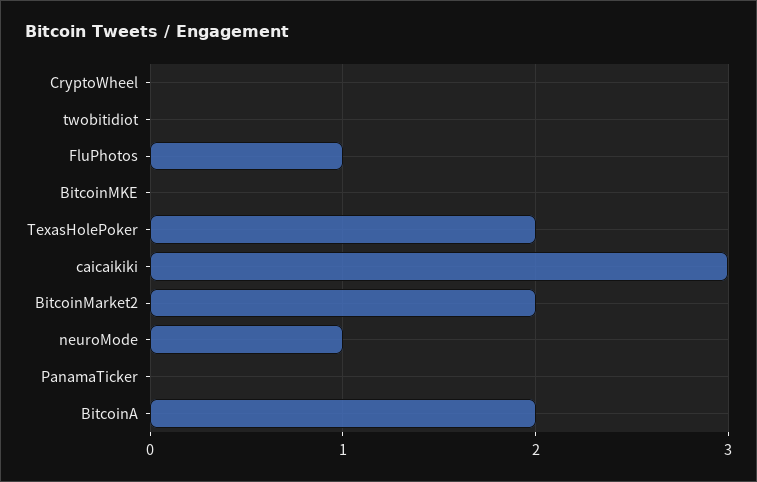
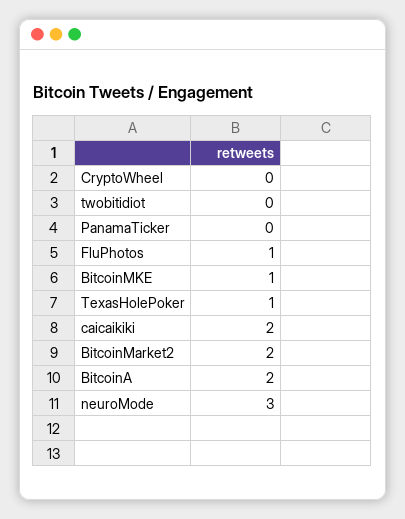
BitcoinMKE: 0 -> 1
TexasHolePoker: 2 -> 1
caicaikiki: 3 -> 2
neuroMode: 1 -> 3

